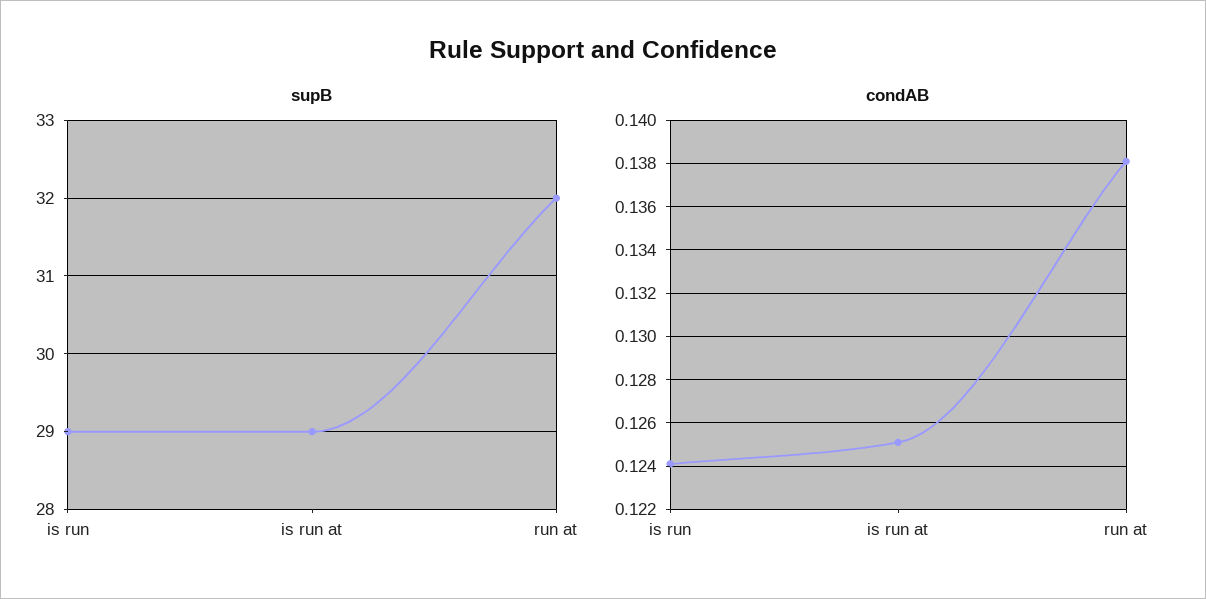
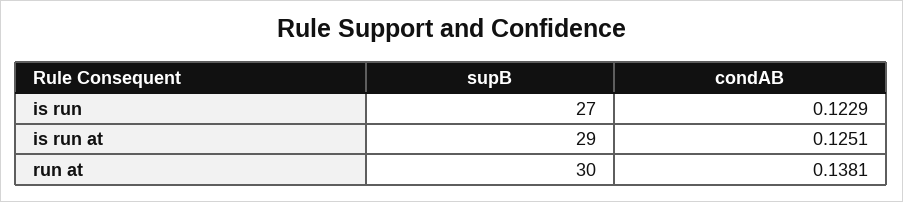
supB, is run: 29 -> 27
supB, run at: 32 -> 30
condAB, is run: 0.124 -> 0.1229

